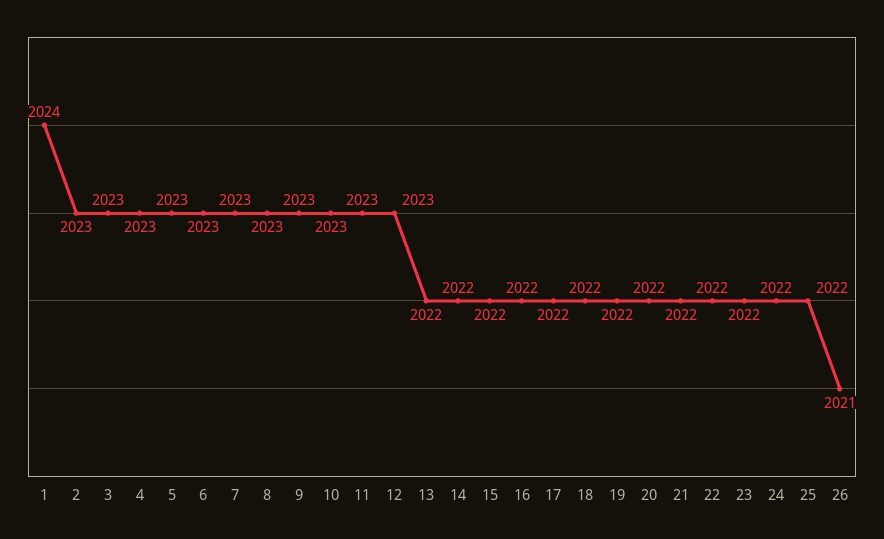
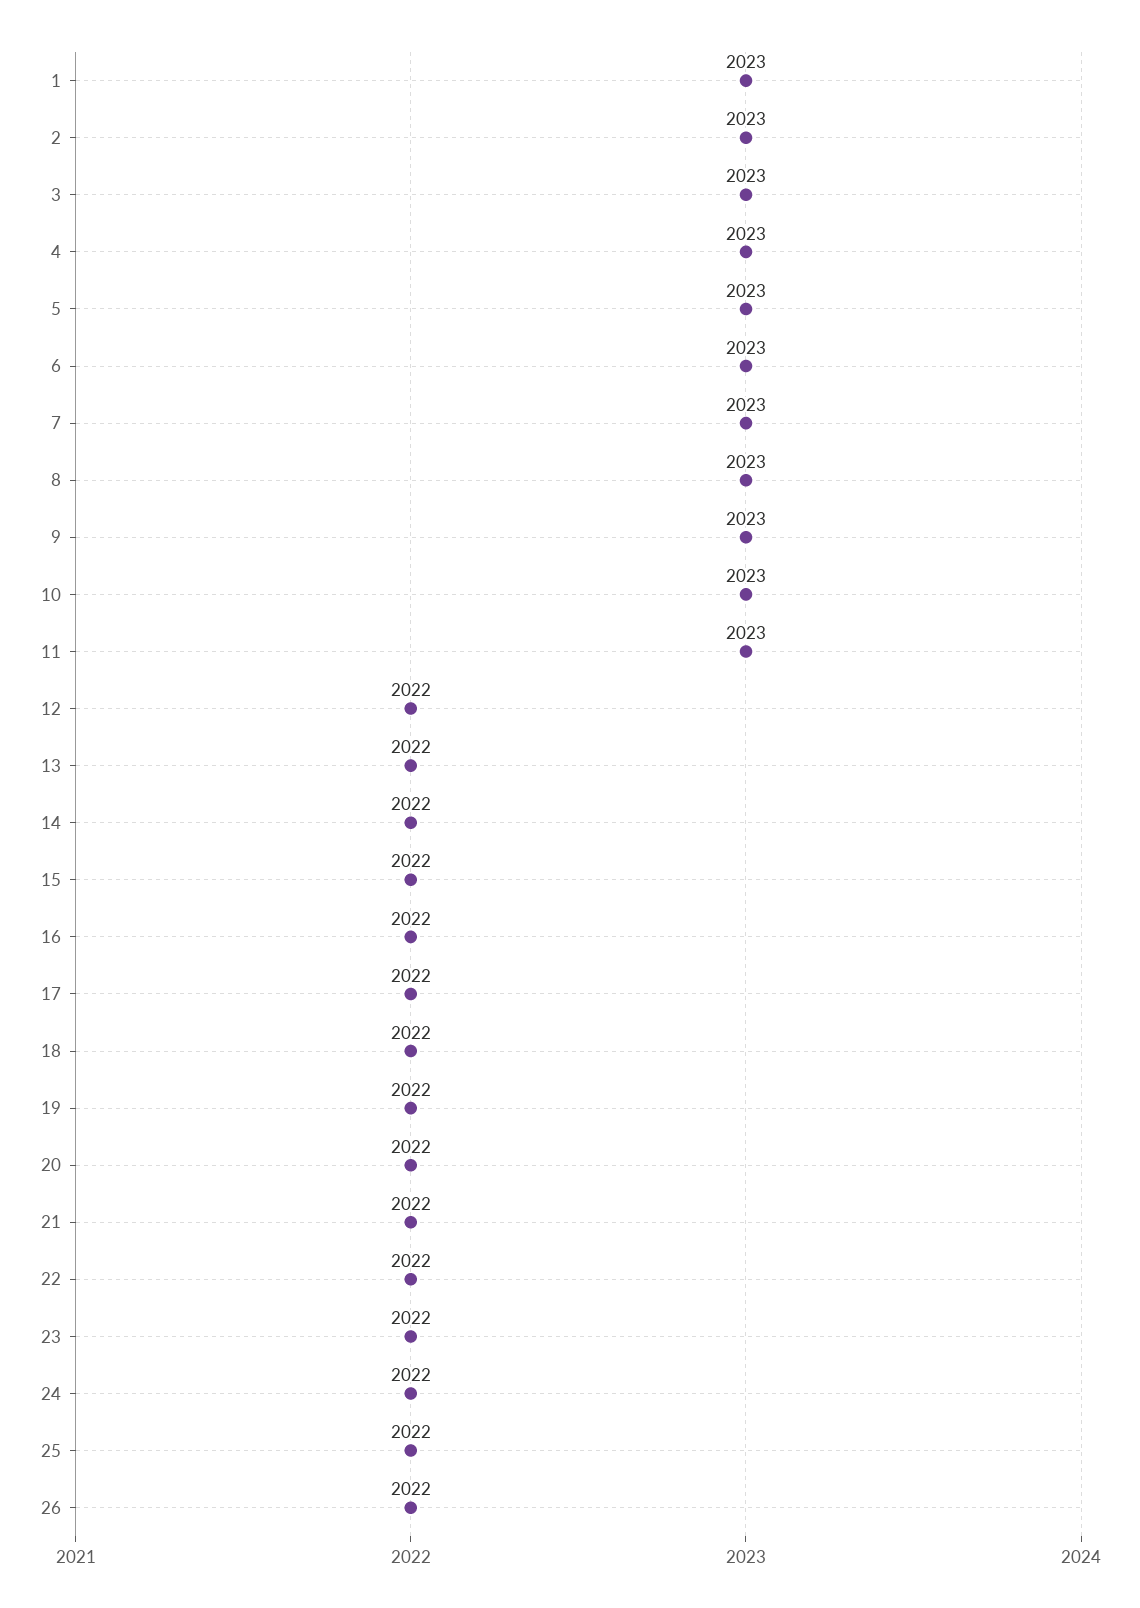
1: 2024 -> 2023
12: 2023 -> 2022
26: 2021 -> 2022

